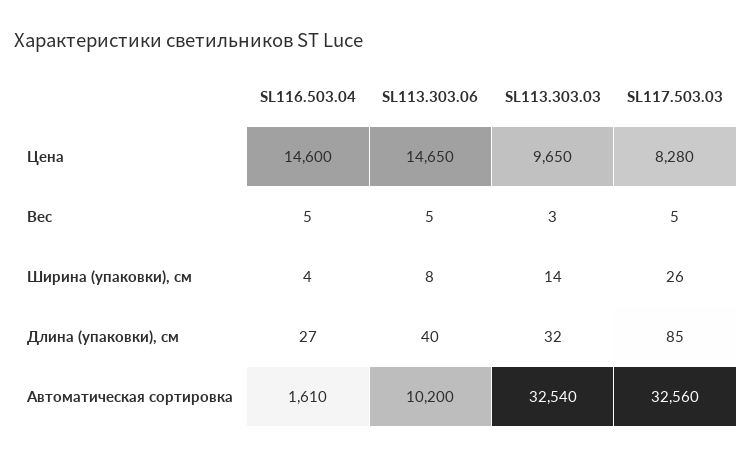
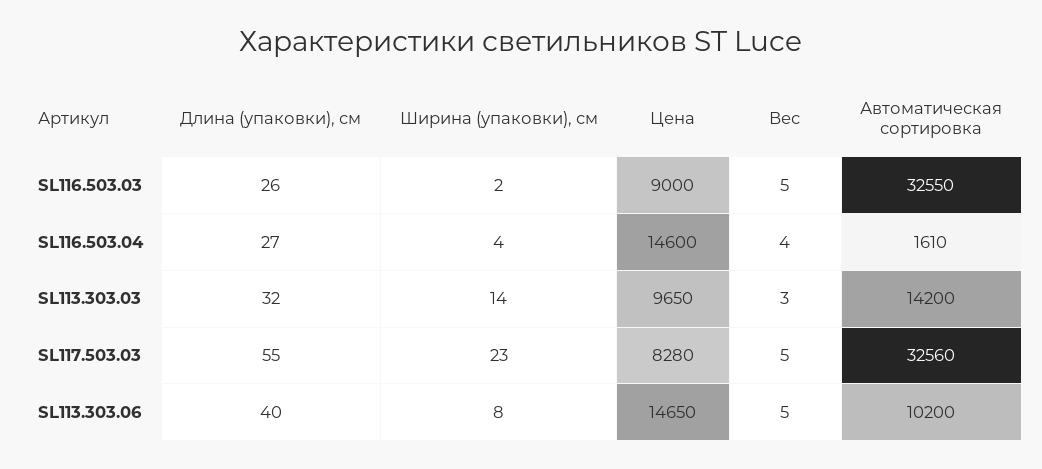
SL116.503.04, Вес: 5 -> 4
SL117.503.03, Ширина (упаковки), см: 26 -> 23
SL117.503.03, Длина (упаковки), см: 85 -> 55
SL113.303.03, Автоматическая сортировка: 32540 -> 14200
SL116.503.03, Длина (упаковки), см: none -> 26
SL116.503.03, Ширина (упаковки), см: none -> 2
SL116.503.03, Цена: none -> 9000
SL116.503.03, Вес: none -> 5
SL116.503.03, Автоматическая сортировка: none -> 32550

